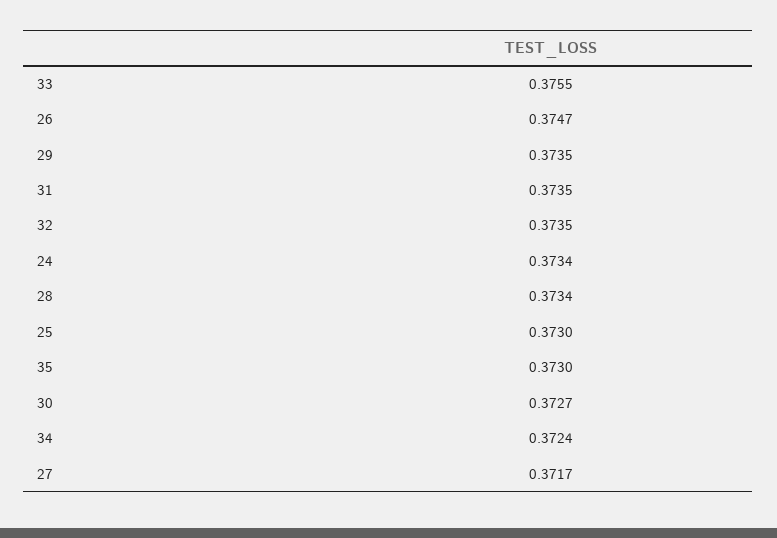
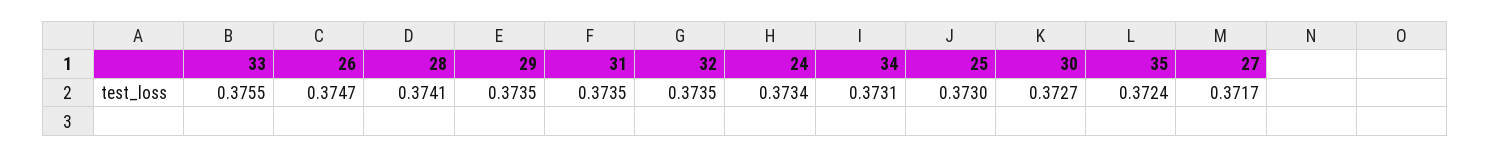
28: 0.3734 -> 0.3741
35: 0.373 -> 0.3724
34: 0.3724 -> 0.3731

